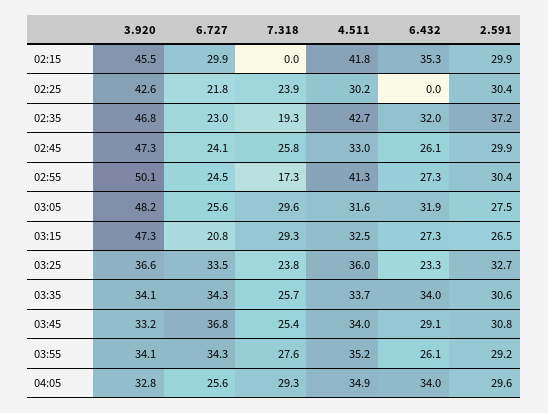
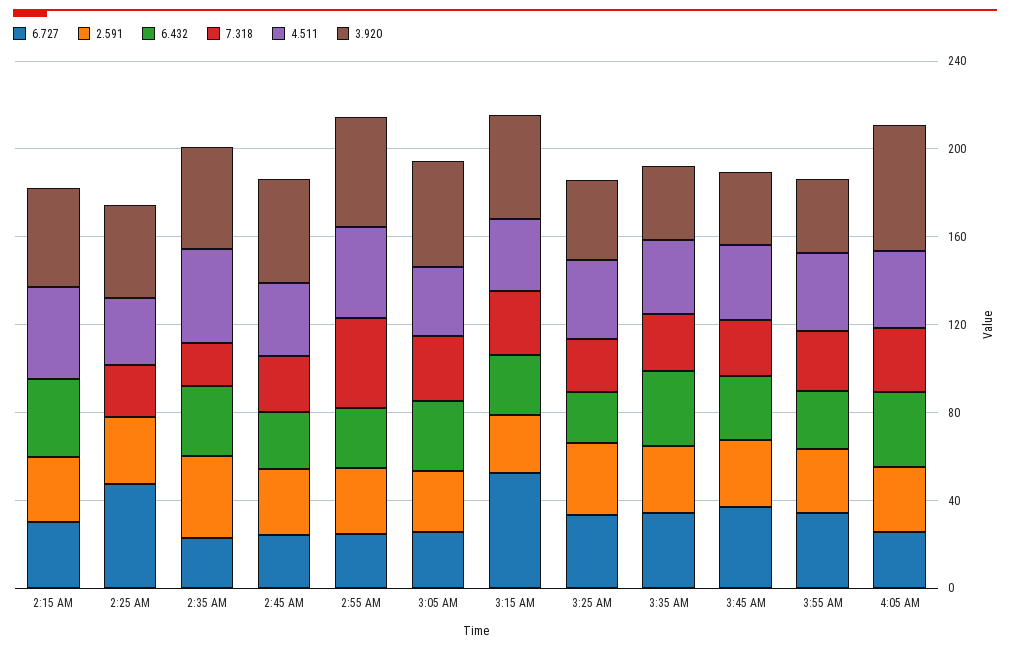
6.727, 02:25: 21.8 -> 50
7.318, 02:55: 17.3 -> 40
6.727, 03:15: 20.8 -> 50
3.920, 04:05: 32.8 -> 60

